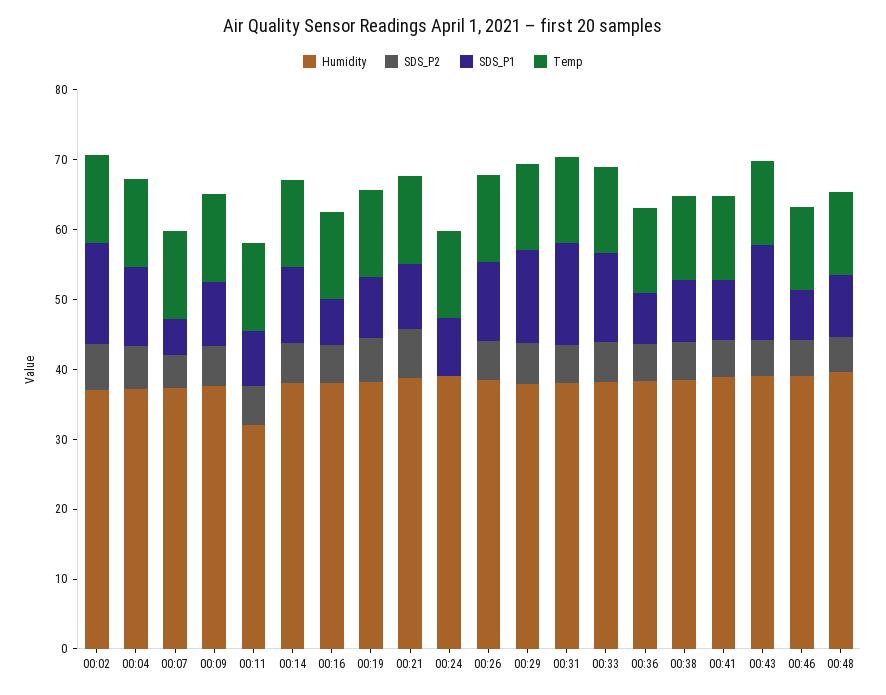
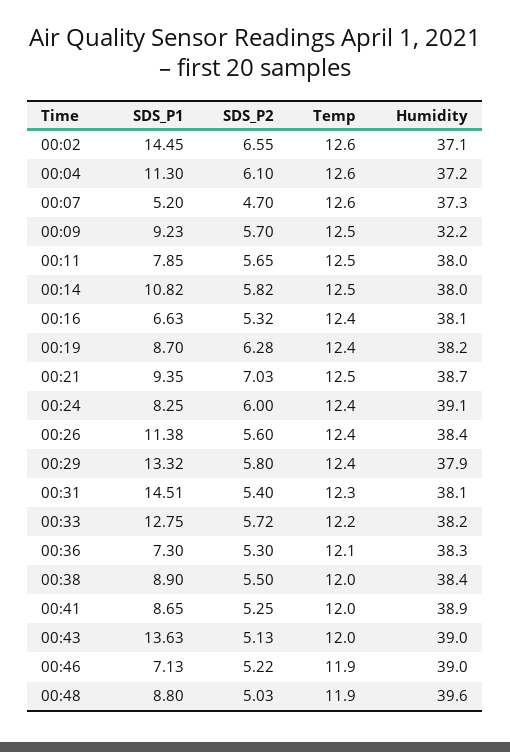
Humidity, 00:09: 38 -> 32.2
Humidity, 00:11: 32 -> 38
SDS_P2, 00:24: 0 -> 6

